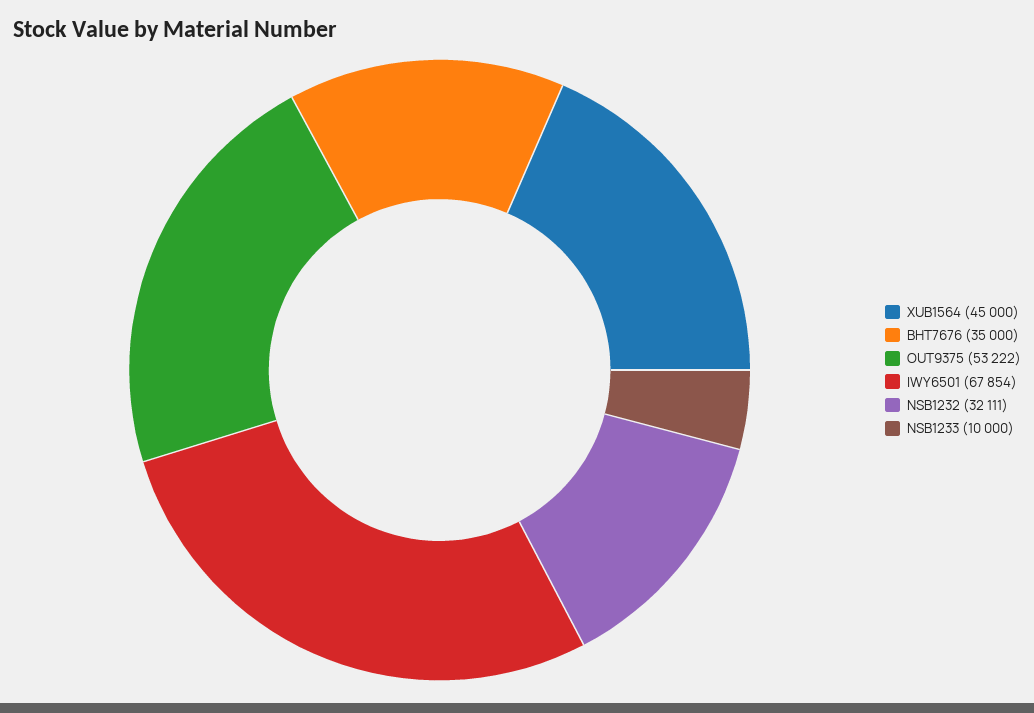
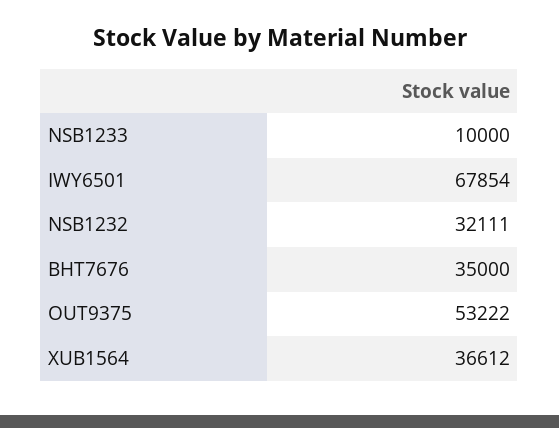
XUB1564: 45000 -> 36612

